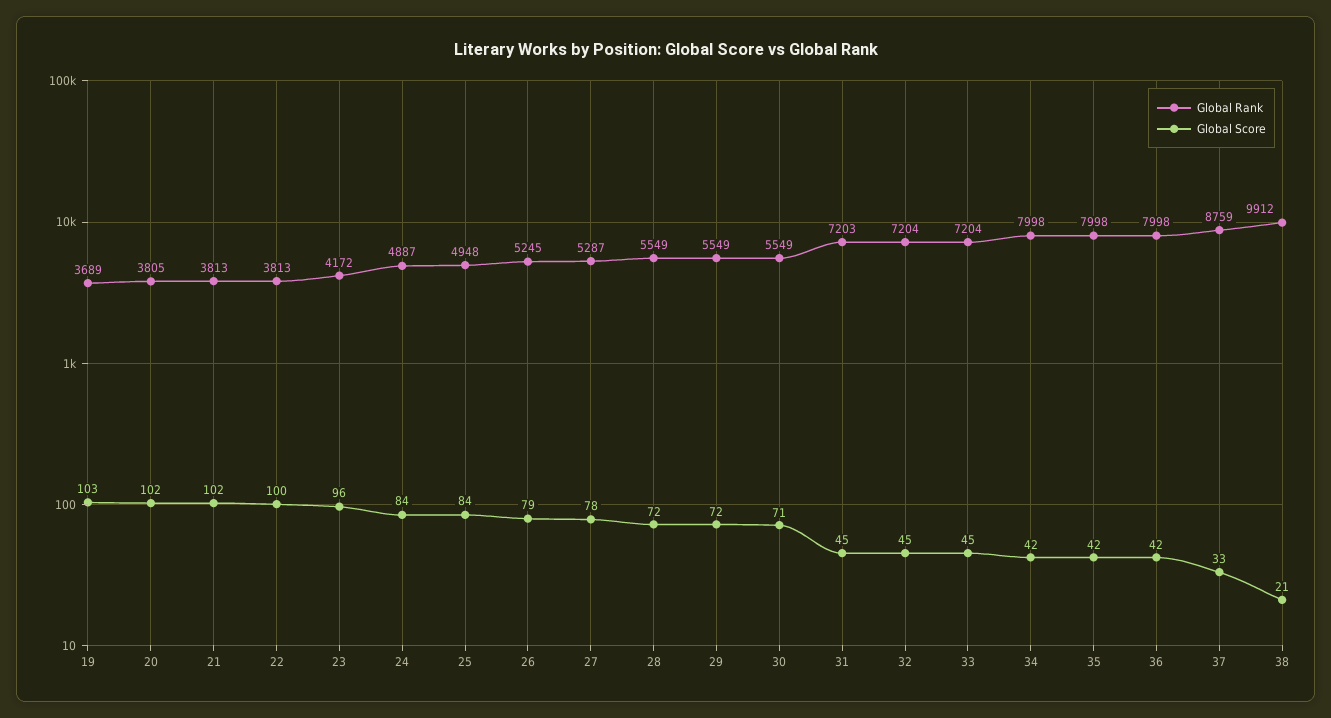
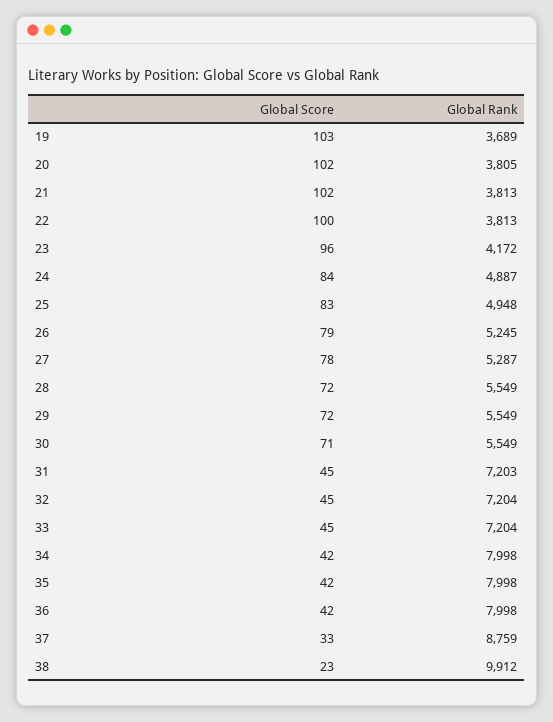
Global Score, 25: 84 -> 83
Global Score, 38: 21 -> 23

